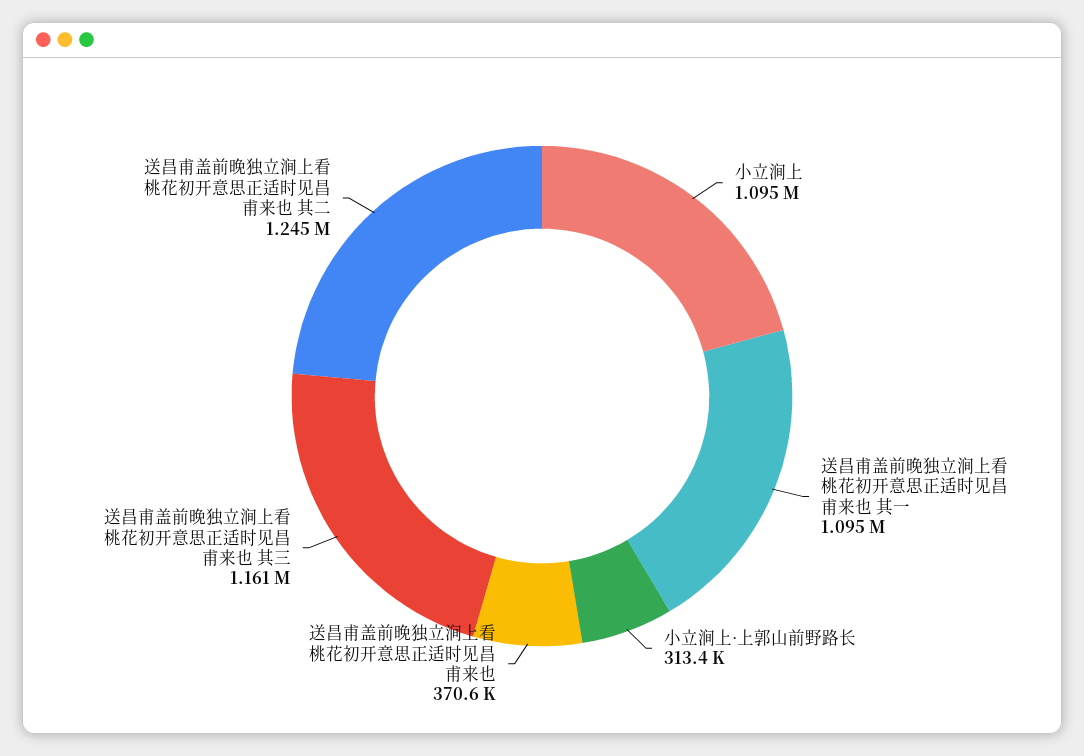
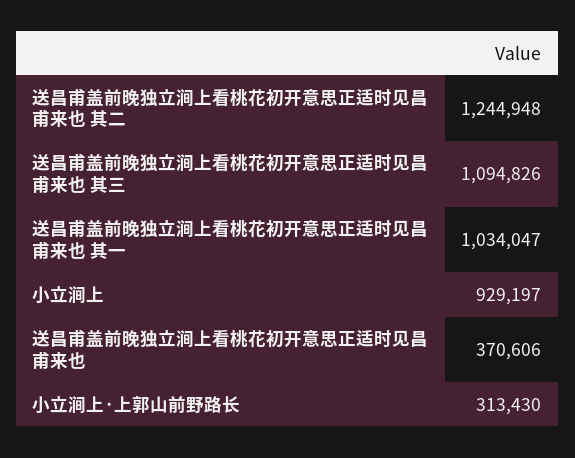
小立涧上: 1095000 -> 929197
送昌甫盖前晚独立涧上看桃花初开意思正适时见昌甫来也 其一: 1095000 -> 1034047
送昌甫盖前晚独立涧上看桃花初开意思正适时见昌甫来也 其三: 1161000 -> 1094826

